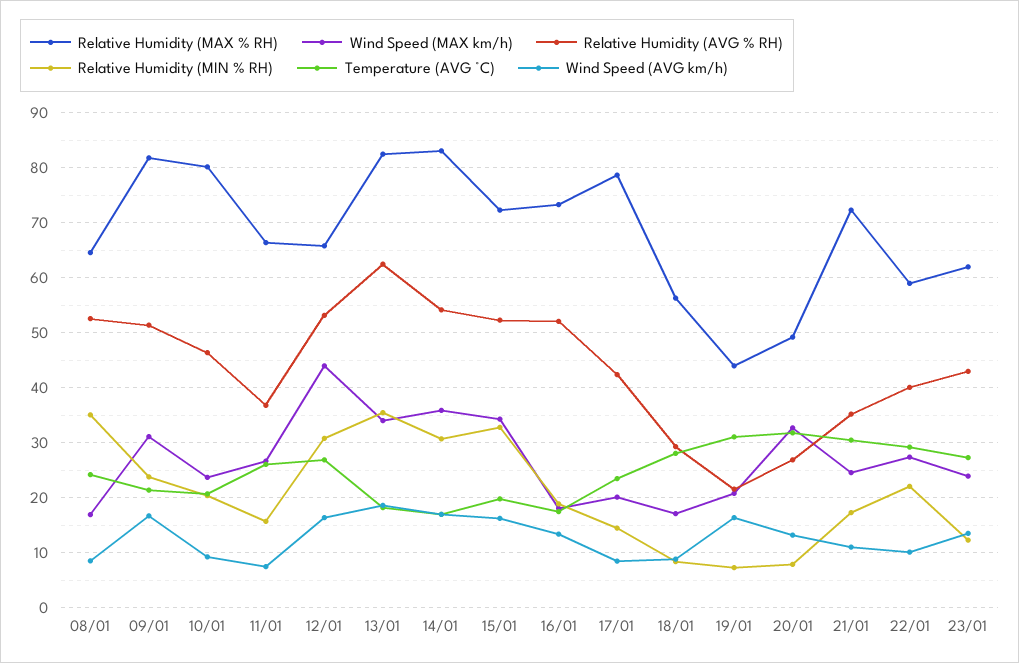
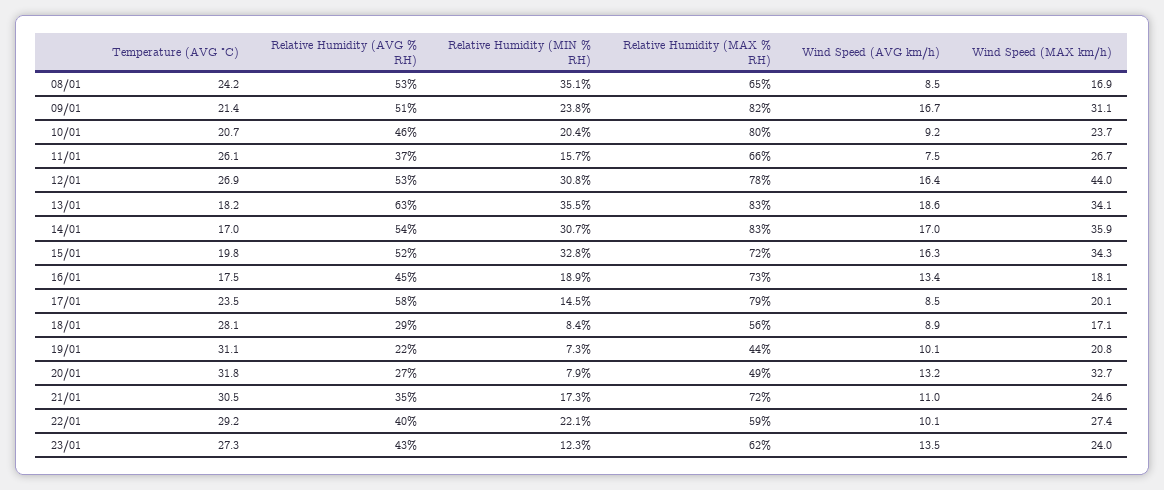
Relative Humidity (MAX % RH), 12/01: 66 -> 78
Relative Humidity (AVG % RH), 16/01: 52 -> 45
Relative Humidity (AVG % RH), 17/01: 42 -> 58
Wind Speed (AVG km/h), 19/01: 16 -> 10.1

